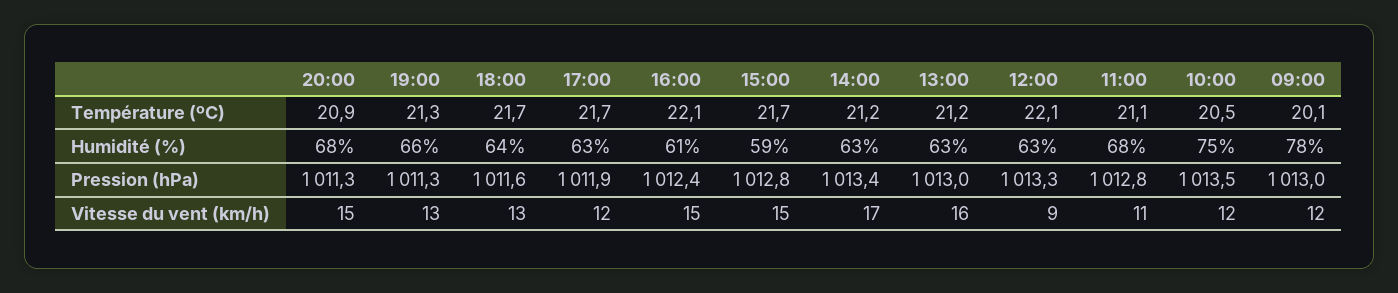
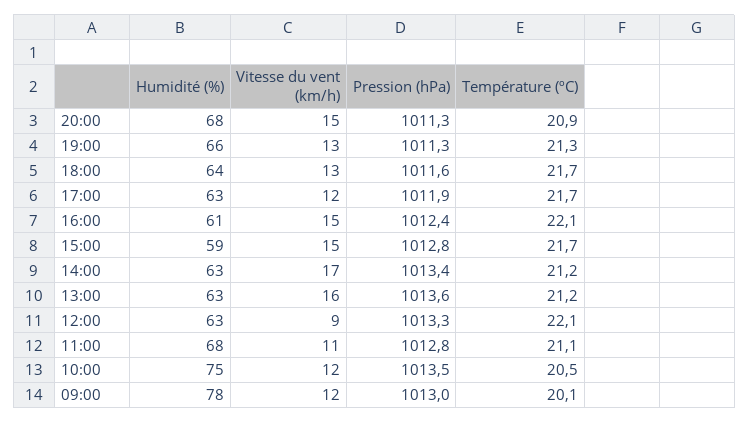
13:00, Pression (hPa): 1013 -> 1013.6

